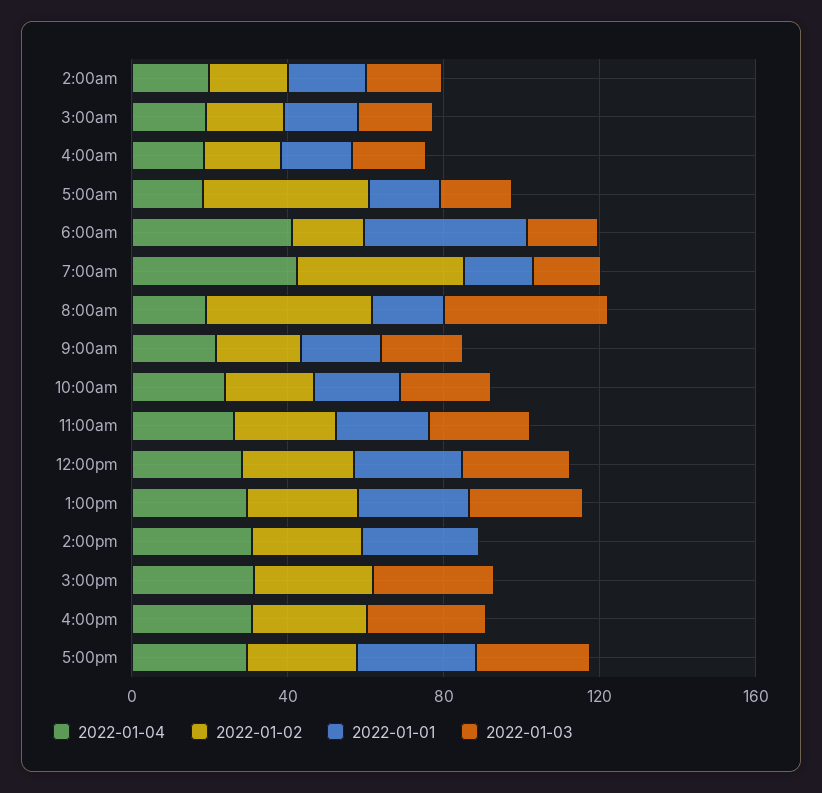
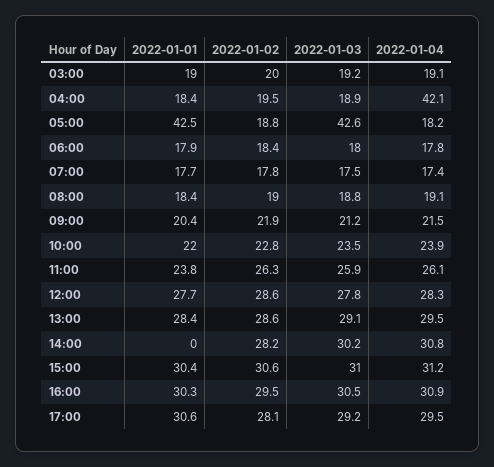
2022-01-04, 2:00am: 20 -> none
2022-01-02, 2:00am: 20 -> none
2022-01-01, 2:00am: 20 -> none
2022-01-03, 2:00am: 20 -> none
2022-01-04, 4:00am: 20 -> 42.1
2022-01-02, 5:00am: 40 -> 18.8
2022-01-01, 5:00am: 20 -> 42.5
2022-01-03, 5:00am: 20 -> 42.6
2022-01-04, 6:00am: 40 -> 17.8
2022-01-01, 6:00am: 40 -> 17.9
2022-01-04, 7:00am: 40 -> 17.4
2022-01-02, 7:00am: 40 -> 17.8
2022-01-02, 8:00am: 40 -> 19
2022-01-03, 8:00am: 40 -> 18.8
2022-01-01, 2:00pm: 30 -> 0
2022-01-03, 2:00pm: 0 -> 30.2
2022-01-01, 3:00pm: 0 -> 30.4
2022-01-01, 4:00pm: 0 -> 30.3

